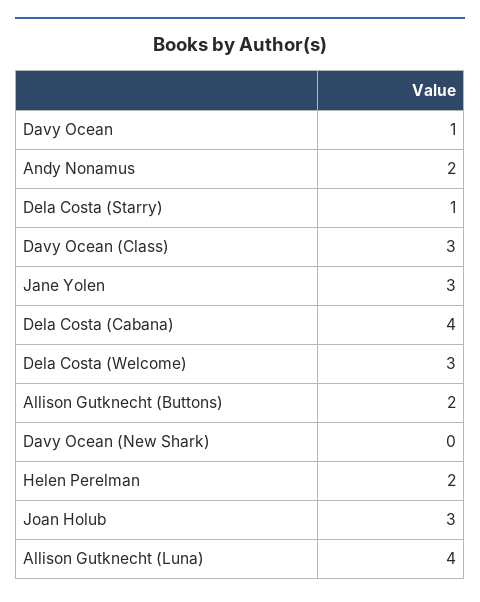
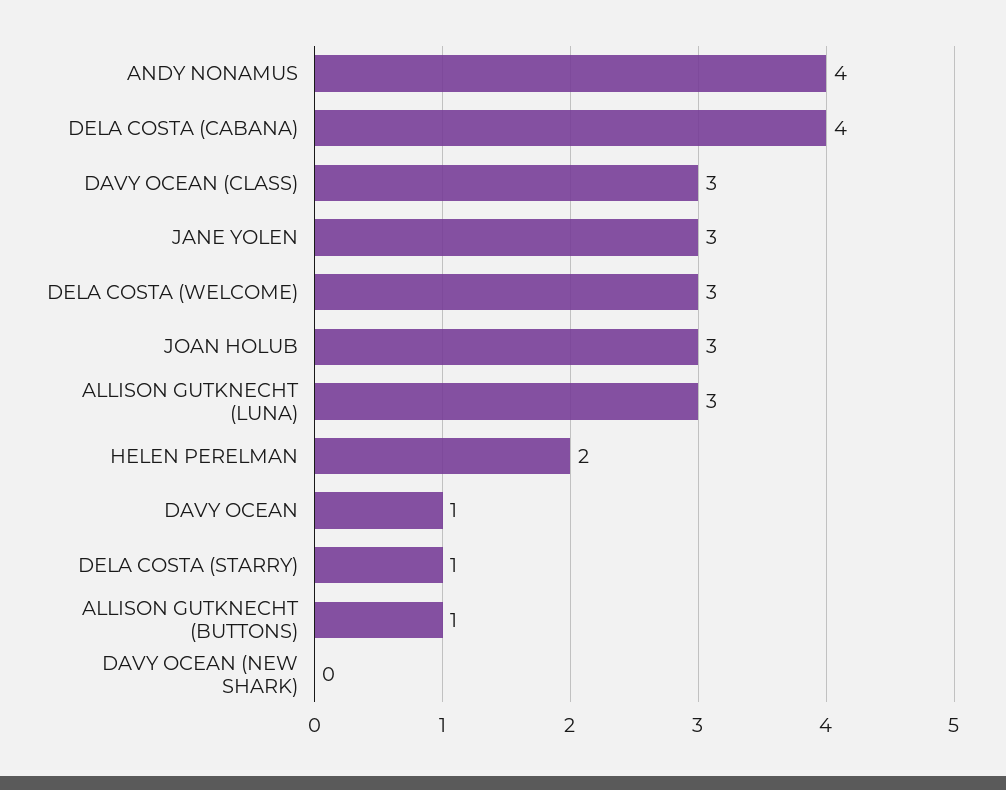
Andy Nonamus: 2 -> 4
Allison Gutknecht (Buttons): 2 -> 1
Allison Gutknecht (Luna): 4 -> 3

